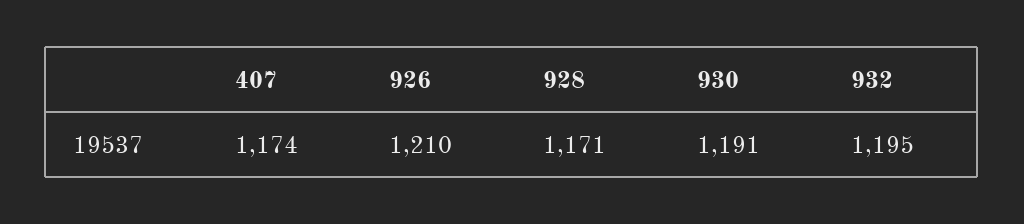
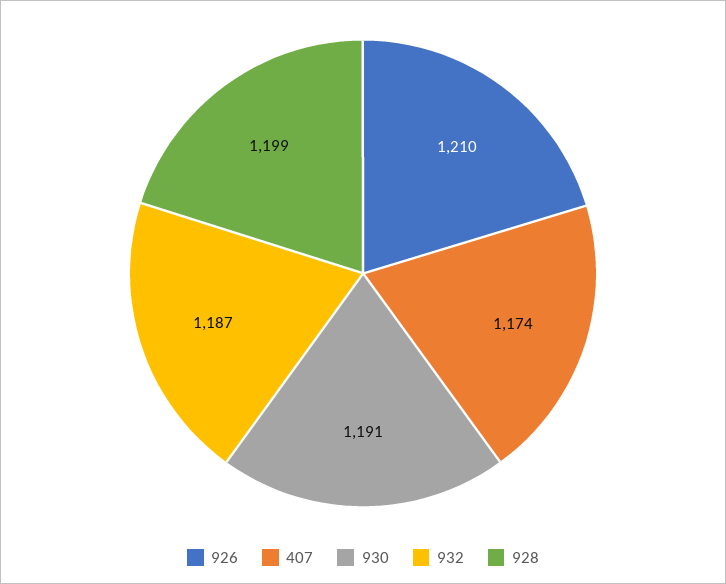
928: 1171 -> 1199
932: 1195 -> 1187

